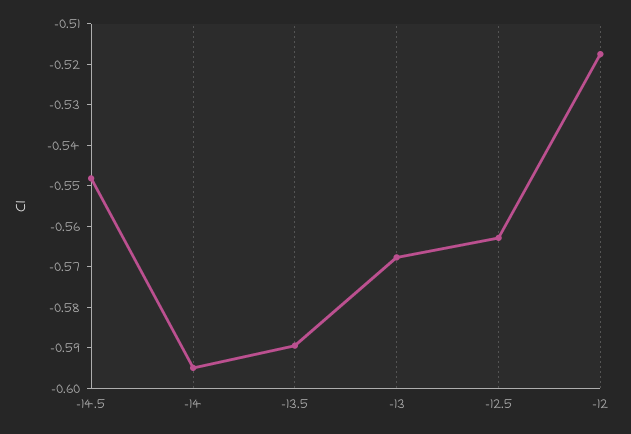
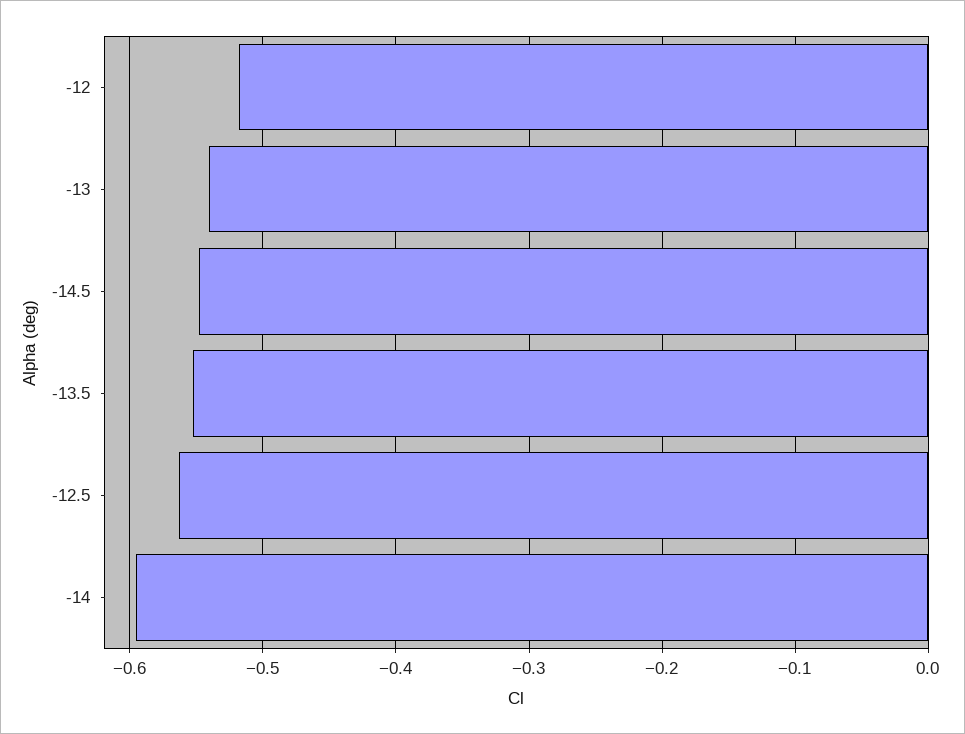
-13.5: -0.59 -> -0.55
-13: -0.568 -> -0.54

